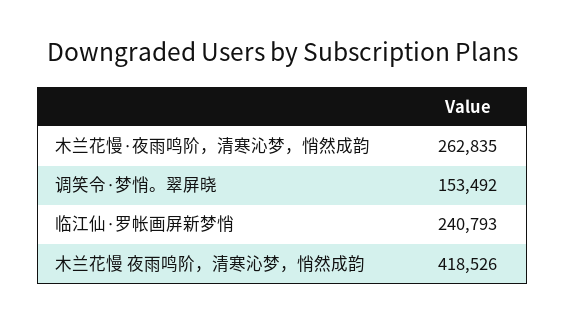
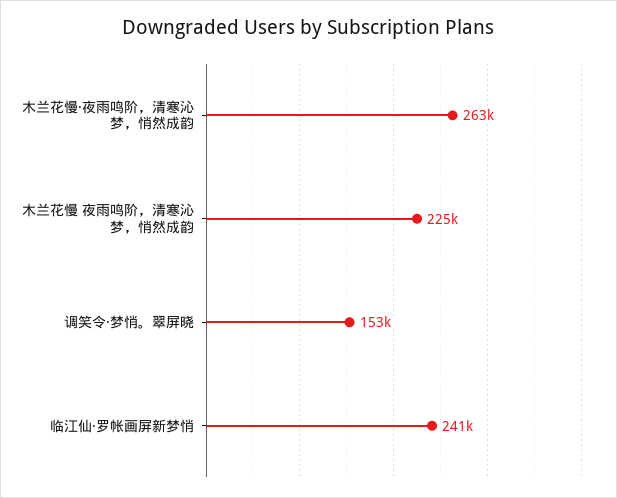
木兰花慢 夜雨鸣阶，清寒沁梦，悄然成韵: 418526 -> 225000

